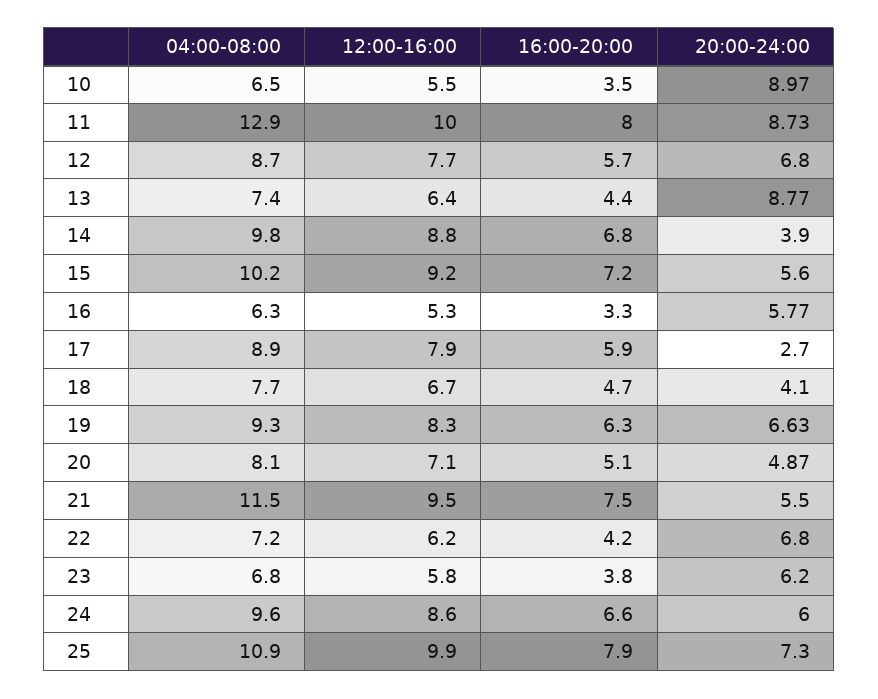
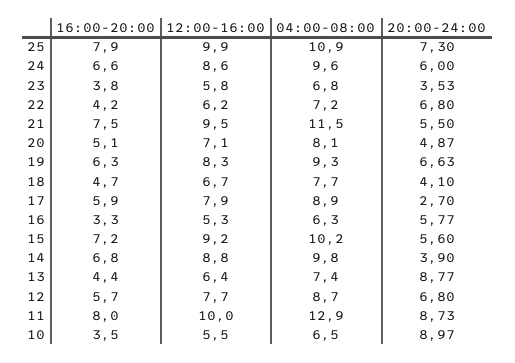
20:00-24:00, 23: 6.2 -> 3.53

